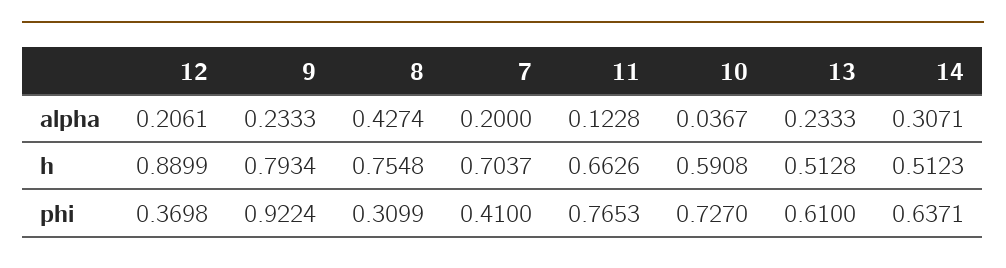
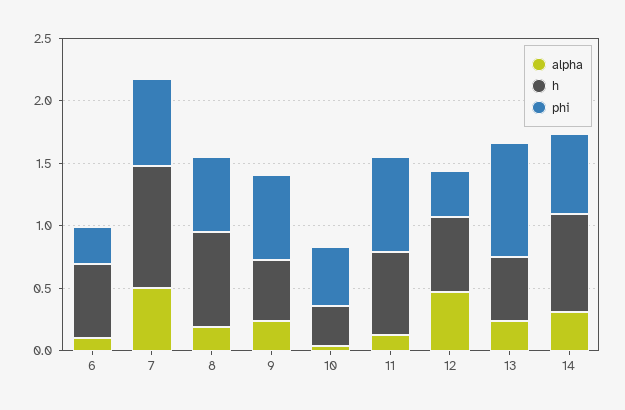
alpha, 12: 0.2061 -> 0.5
alpha, 8: 0.4274 -> 0.2
alpha, 7: 0.2 -> 0.5
h, 12: 0.8899 -> 0.6
h, 9: 0.7934 -> 0.5
h, 7: 0.7037 -> 1
h, 10: 0.5908 -> 0.3
h, 14: 0.5123 -> 0.8
phi, 9: 0.9224 -> 0.7
phi, 8: 0.3099 -> 0.6
phi, 7: 0.41 -> 0.7
phi, 10: 0.727 -> 0.5
phi, 13: 0.61 -> 0.9
alpha, 6: none -> 0.1
h, 6: none -> 0.6
phi, 6: none -> 0.3

